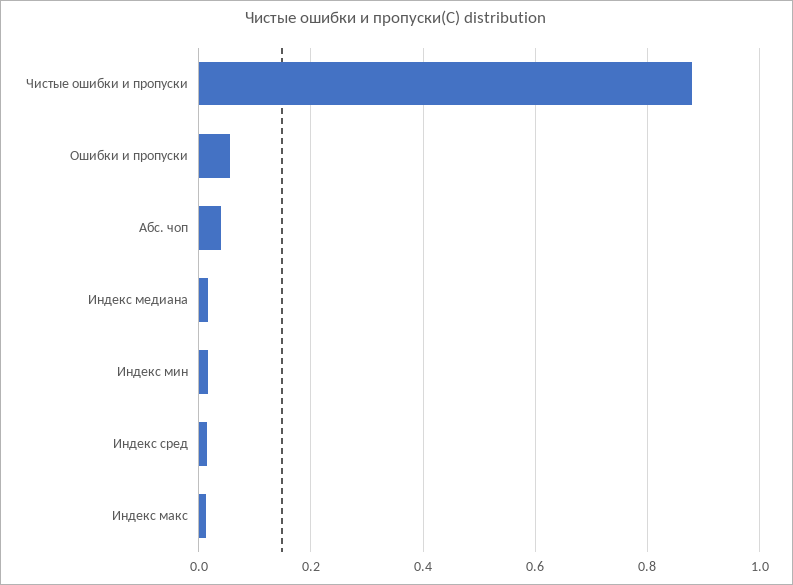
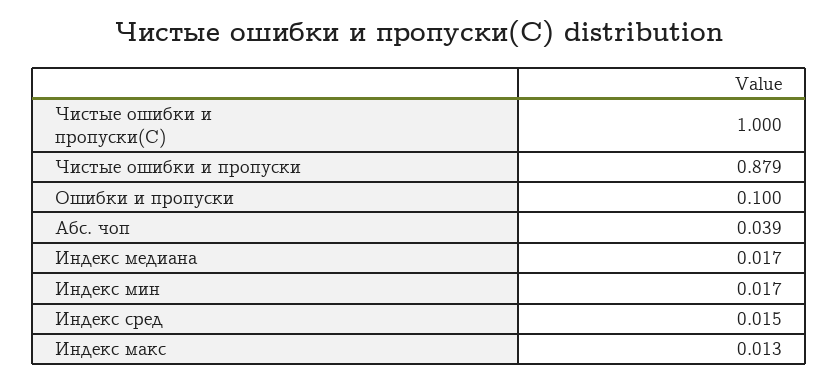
Ошибки и пропуски: 0.06 -> 0.1
Чистые ошибки и пропуски(С): none -> 1

